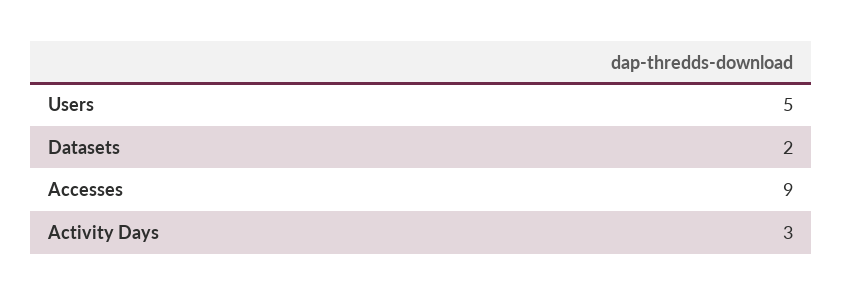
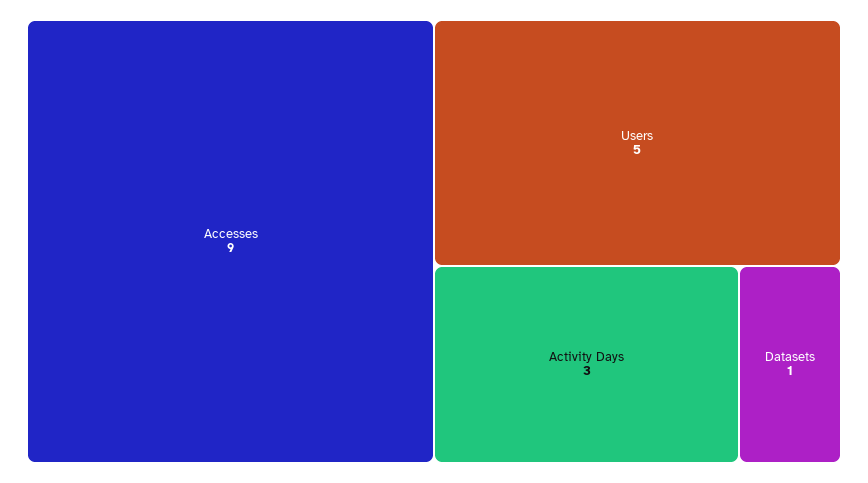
Datasets: 2 -> 1

